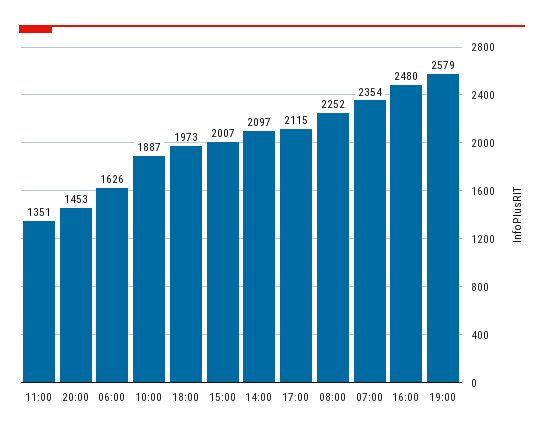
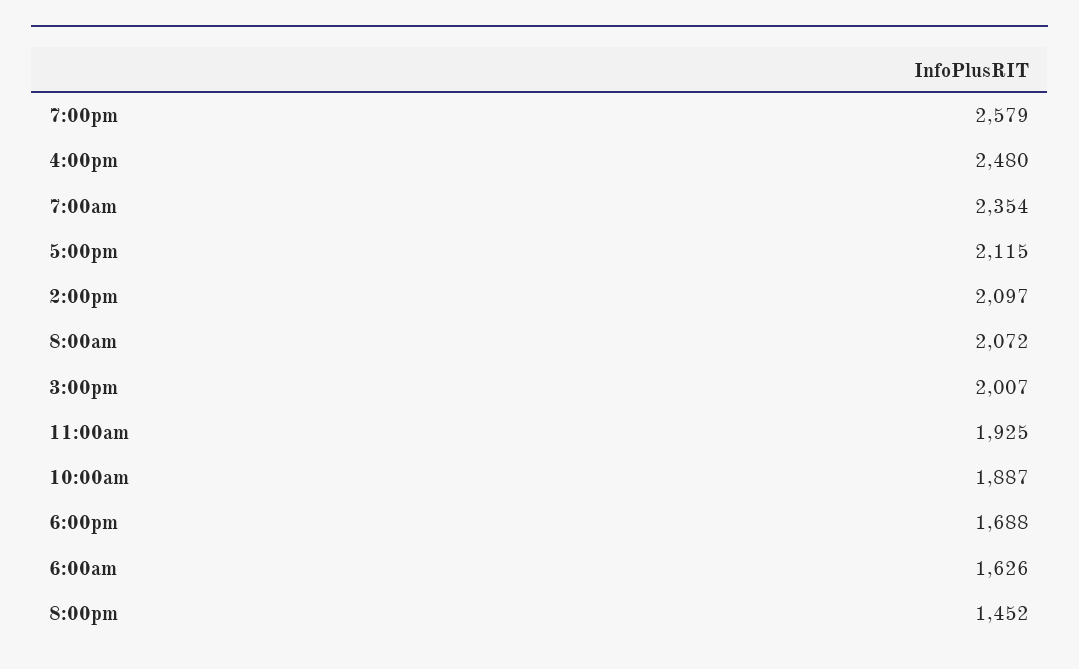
11:00: 1351 -> 1925
20:00: 1453 -> 1452
18:00: 1973 -> 1688
08:00: 2252 -> 2072

